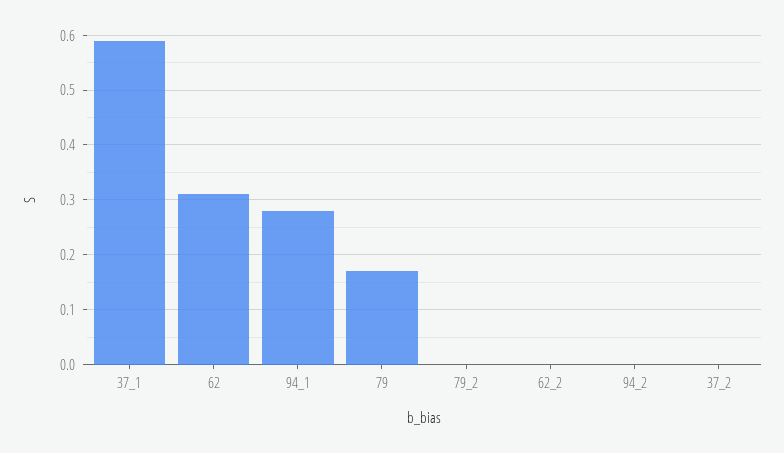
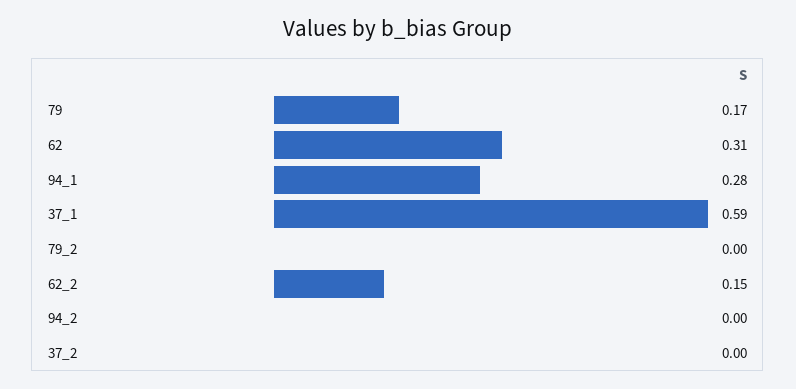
62_2: 0 -> 0.15

